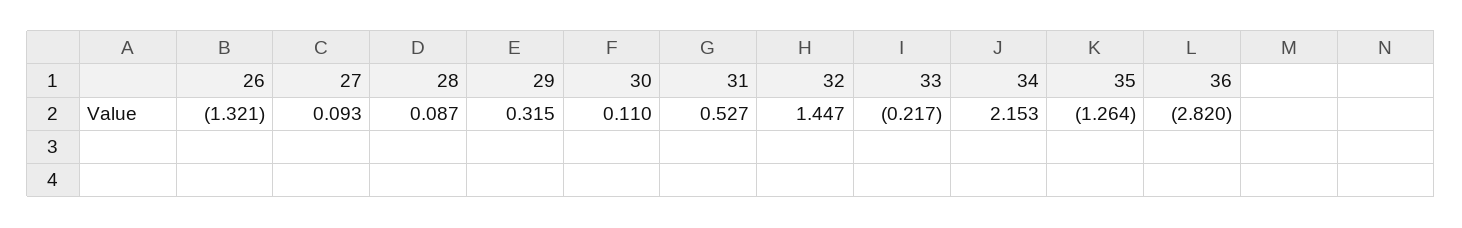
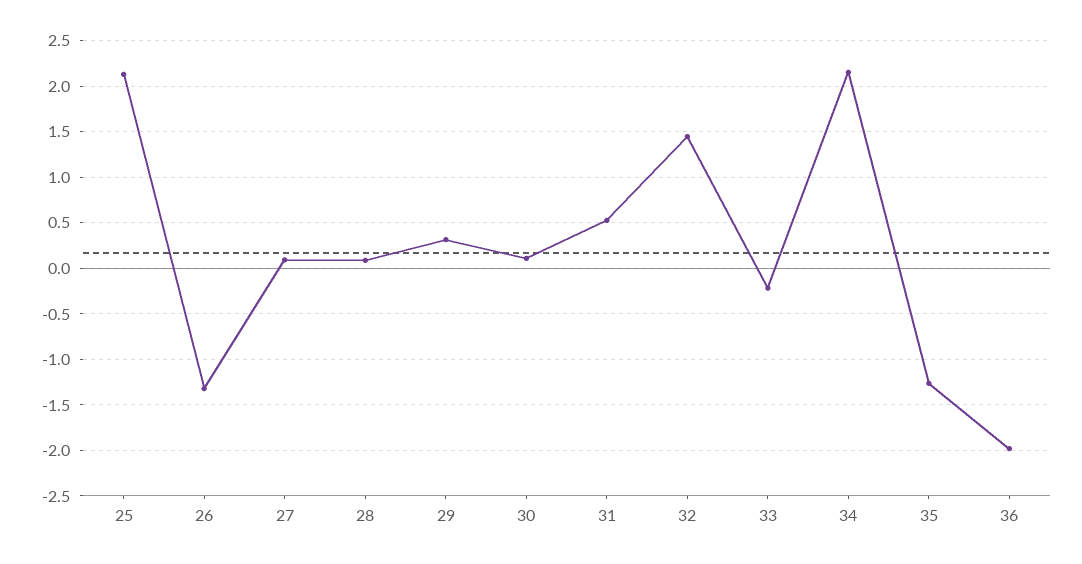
36: -2.82 -> -2
25: none -> 2.1

